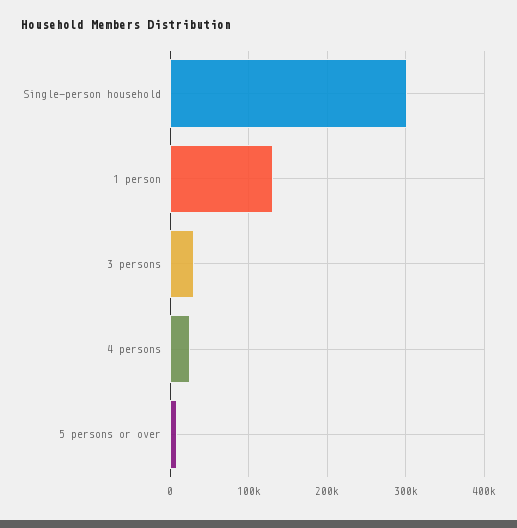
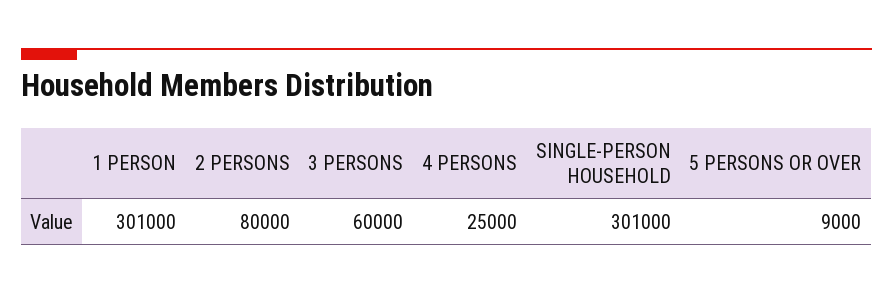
1 person: 130000 -> 301000
3 persons: 30000 -> 60000
2 PERSONS: none -> 80000

